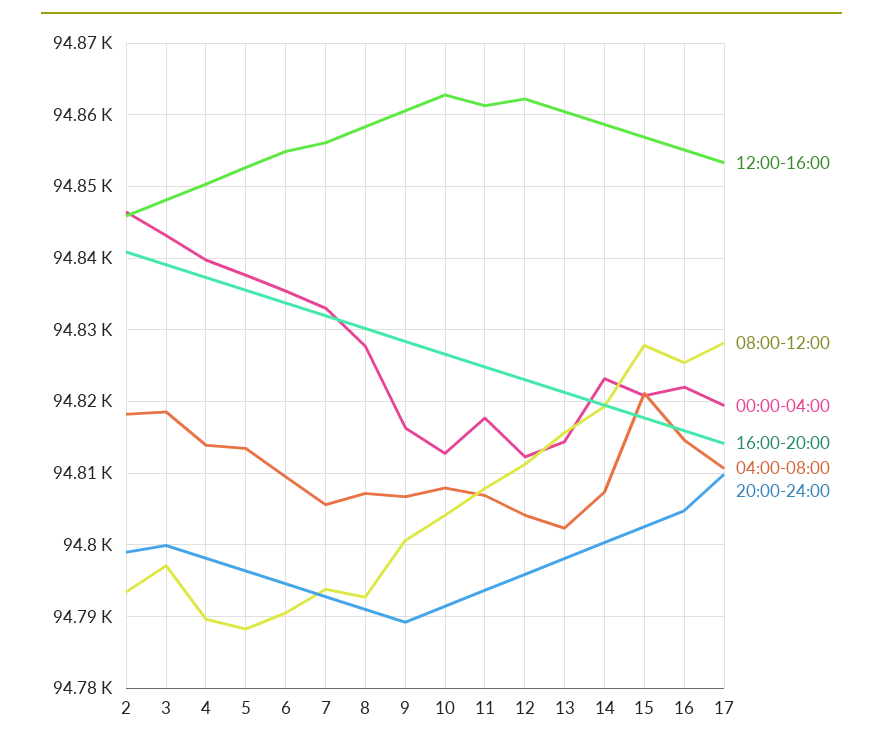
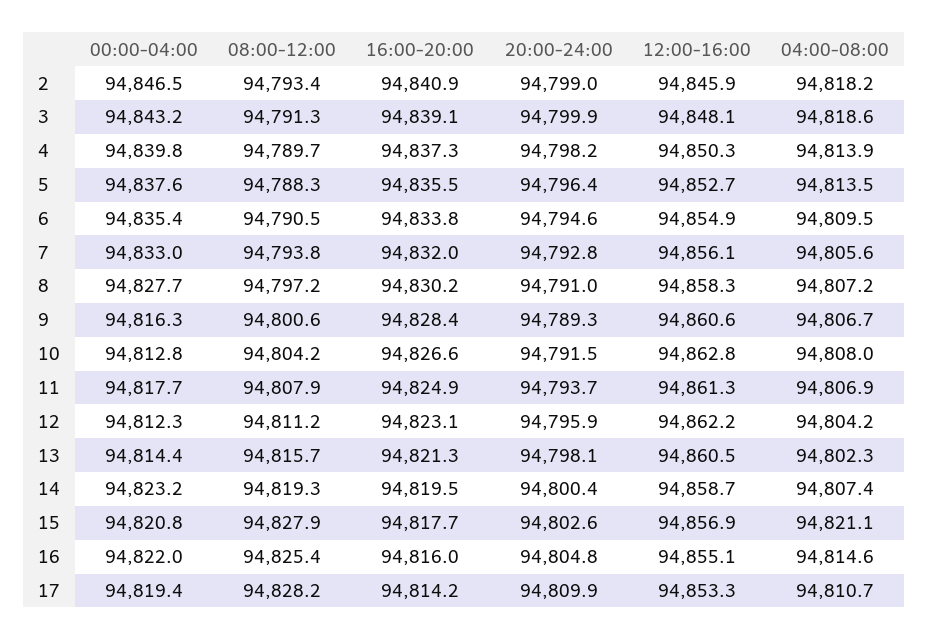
08:00-12:00, 3: 94797 -> 94791.3
08:00-12:00, 8: 94793 -> 94797.2

